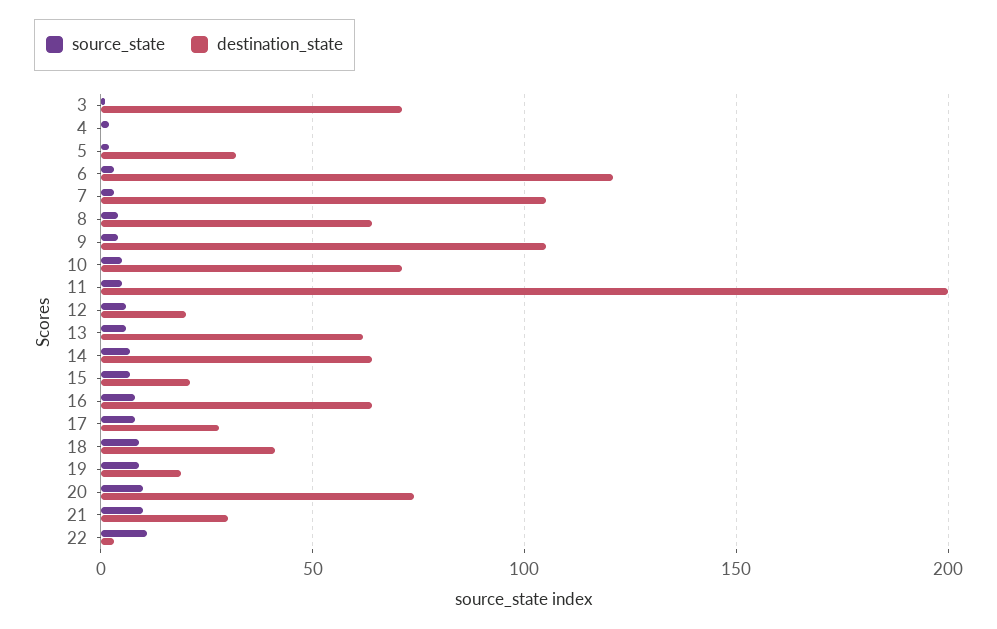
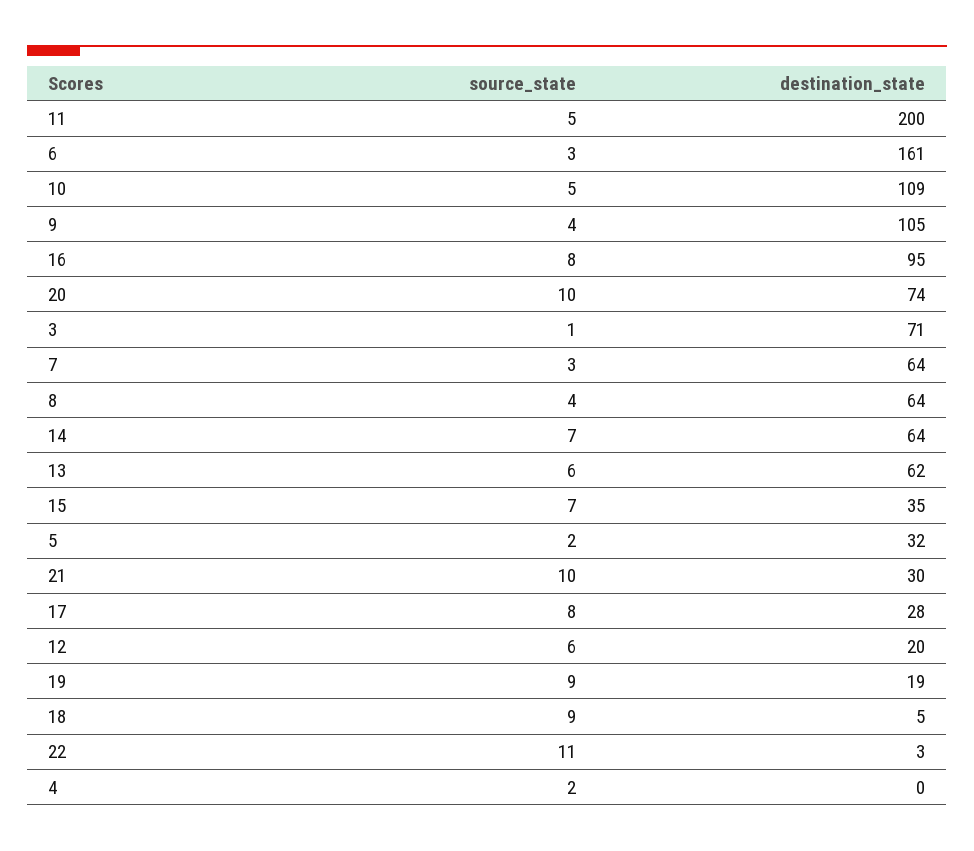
destination_state, 6: 120 -> 161
destination_state, 7: 105 -> 64
destination_state, 10: 70 -> 109
destination_state, 15: 20 -> 35
destination_state, 16: 65 -> 95
destination_state, 18: 40 -> 5

